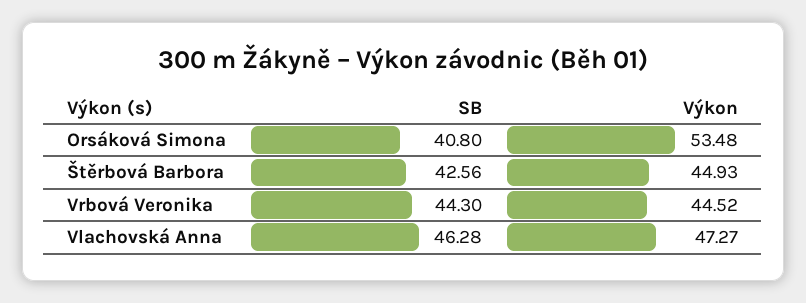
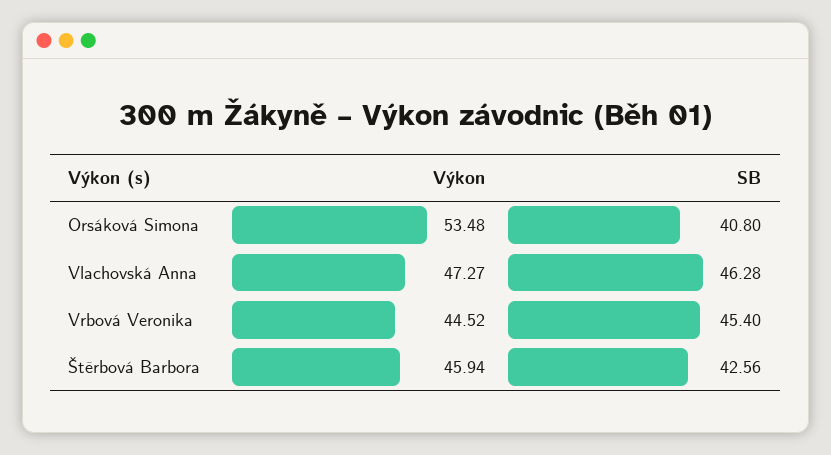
Výkon, Štěrbová Barbora: 44.93 -> 45.94
SB, Vrbová Veronika: 44.3 -> 45.4

